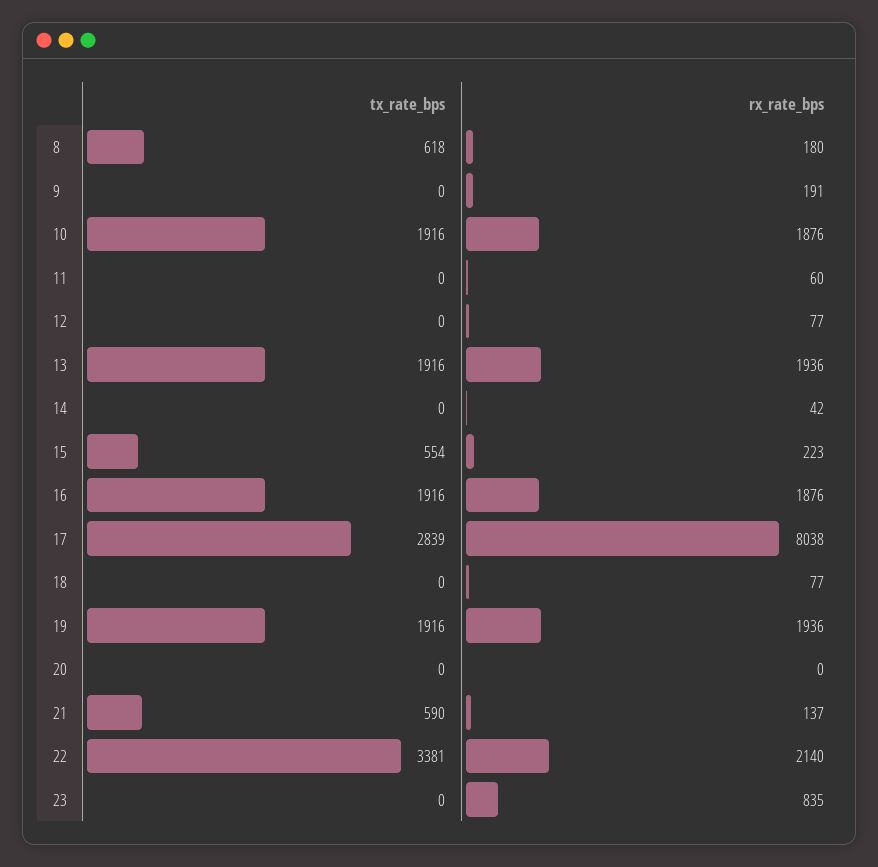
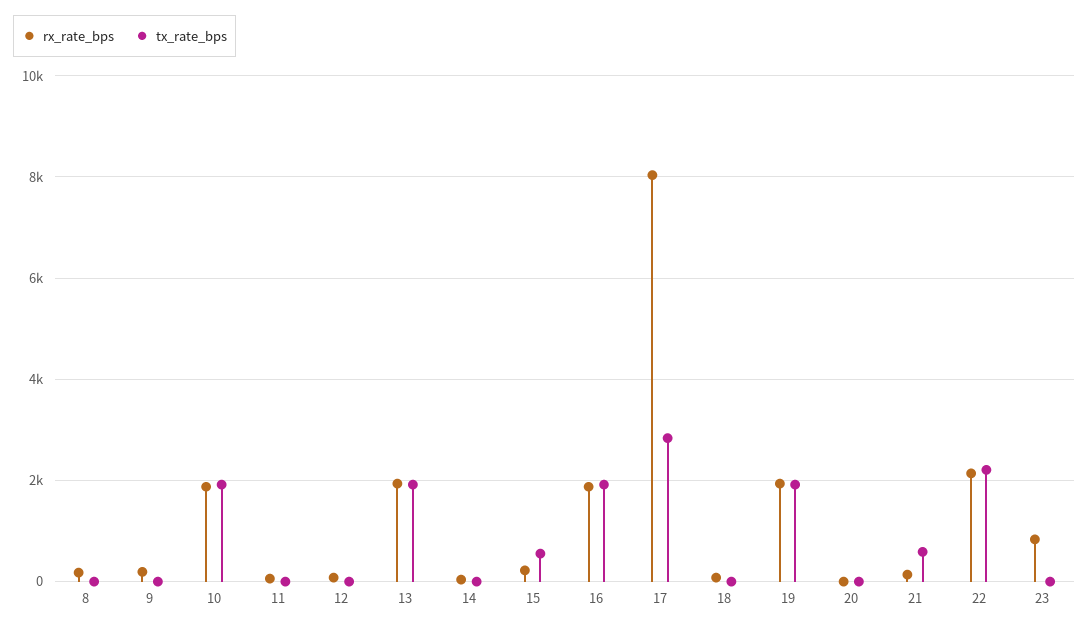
tx_rate_bps, 8: 618 -> 0
tx_rate_bps, 22: 3381 -> 2200

